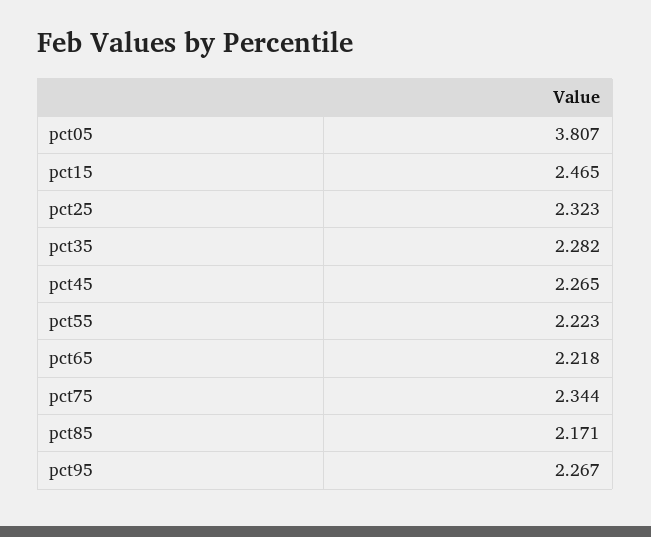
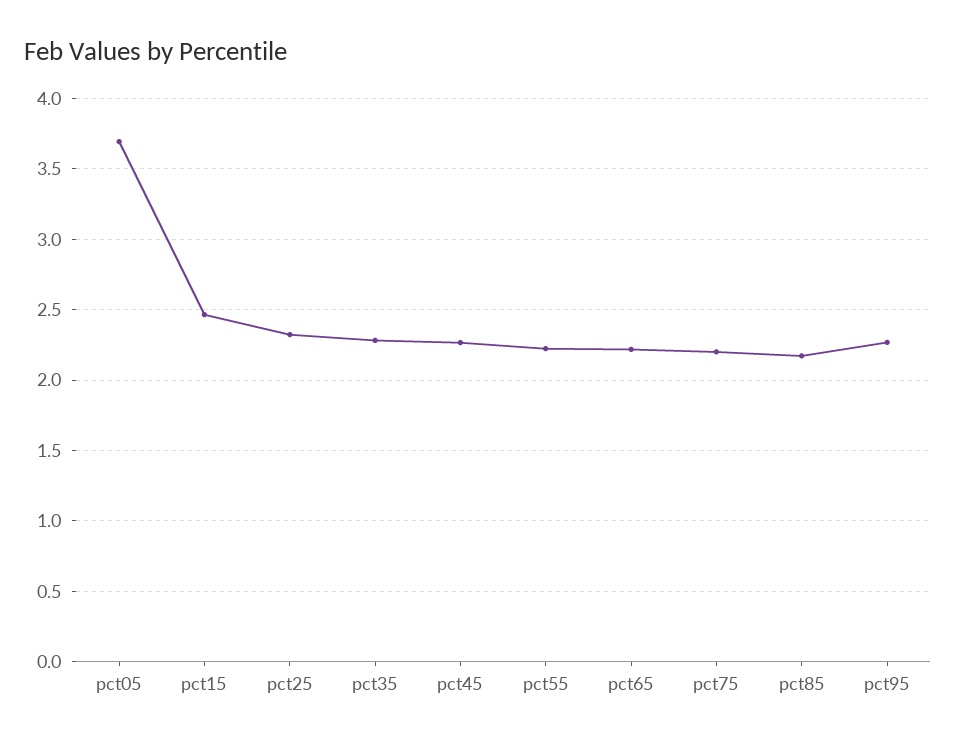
pct05: 3.807 -> 3.7
pct75: 2.344 -> 2.2

